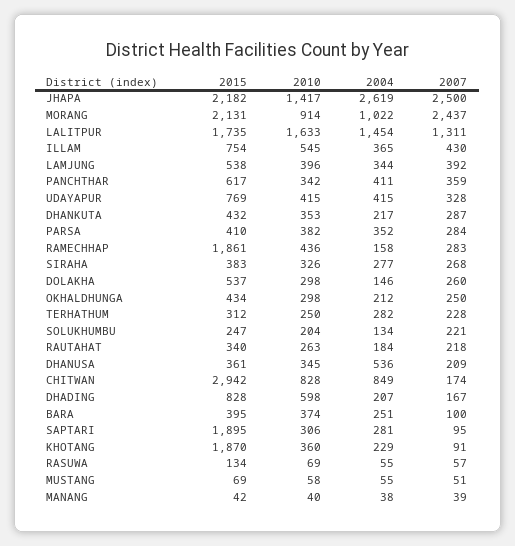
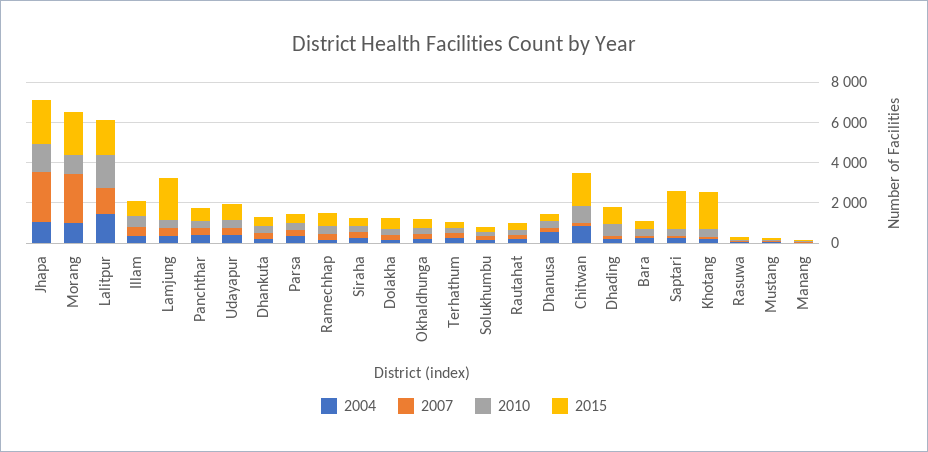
2004, JHAPA: 2619 -> 1000
2015, LAMJUNG: 538 -> 2000
2015, RAMECHHAP: 1861 -> 500
2015, CHITWAN: 2942 -> 1500

